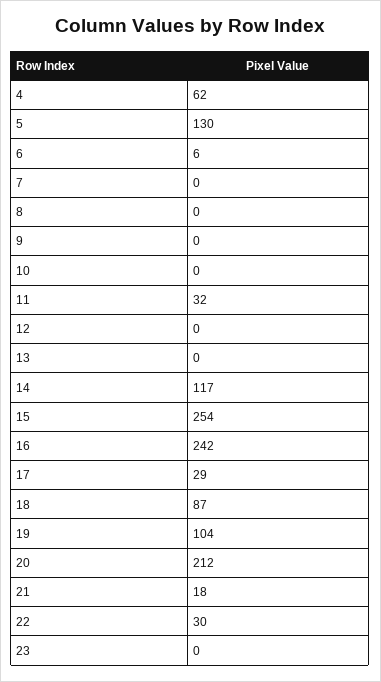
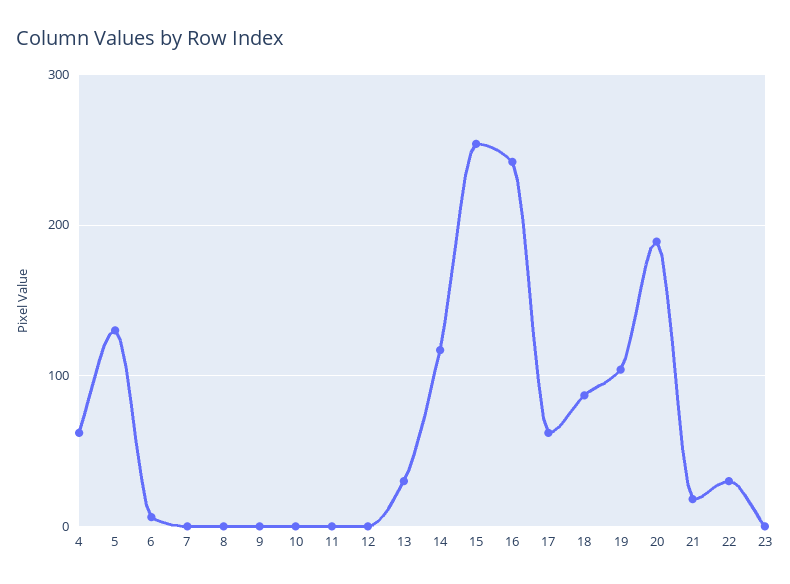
11: 32 -> 0
13: 0 -> 30
17: 29 -> 60
20: 212 -> 190

